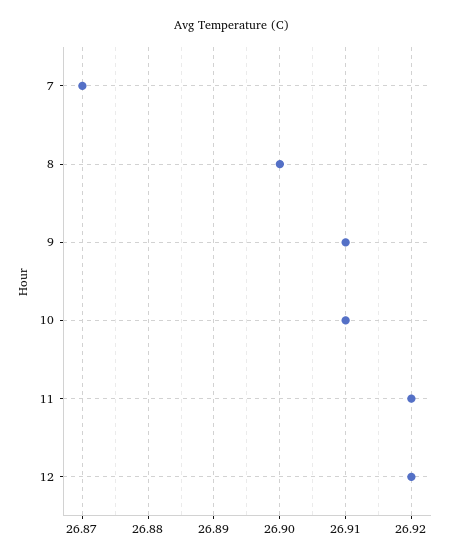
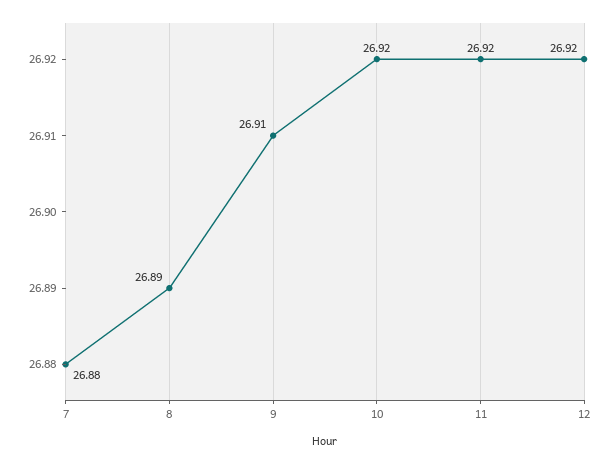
7: 26.87 -> 26.88
8: 26.9 -> 26.89
10: 26.91 -> 26.92

